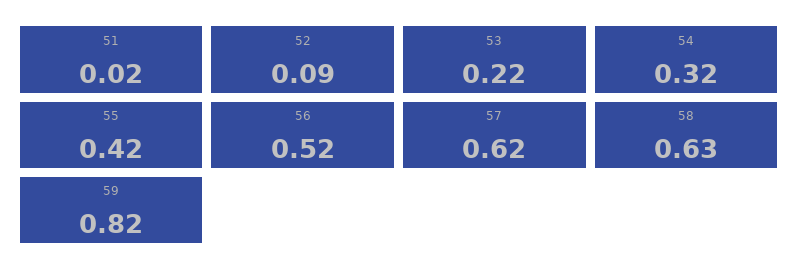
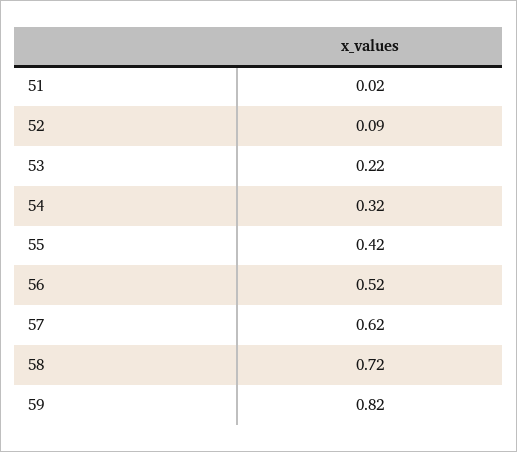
58: 0.63 -> 0.72

